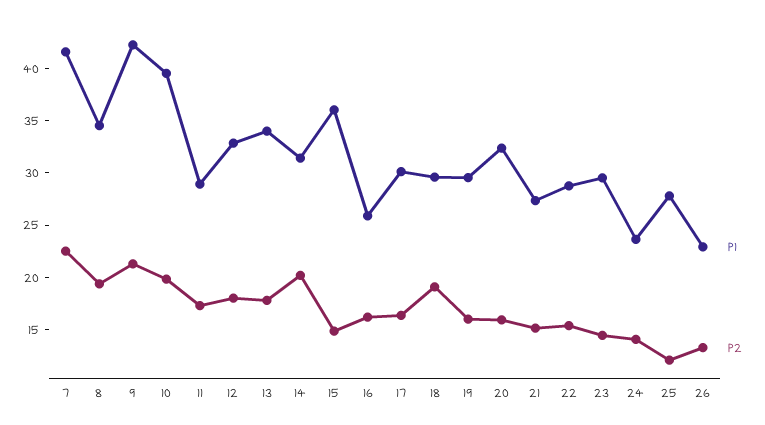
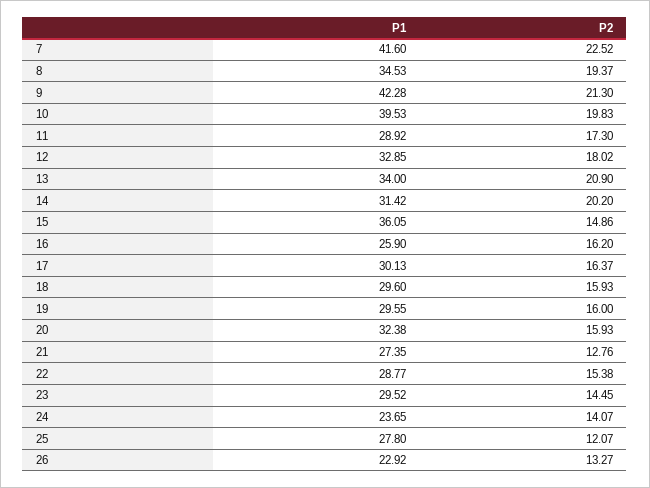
P2, 13: 18 -> 20.9
P2, 18: 19 -> 15.93
P2, 21: 15 -> 12.76

